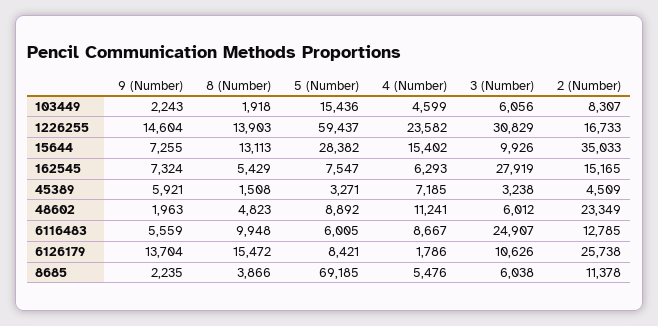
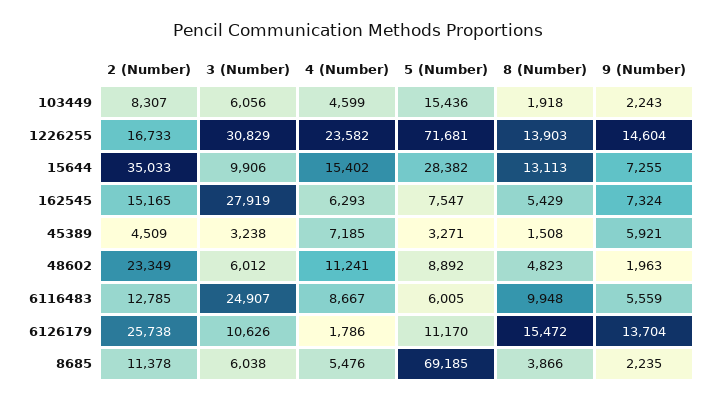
5 (Number), 1226255: 59437 -> 71681
3 (Number), 15644: 9926 -> 9906
5 (Number), 6126179: 8421 -> 11170

